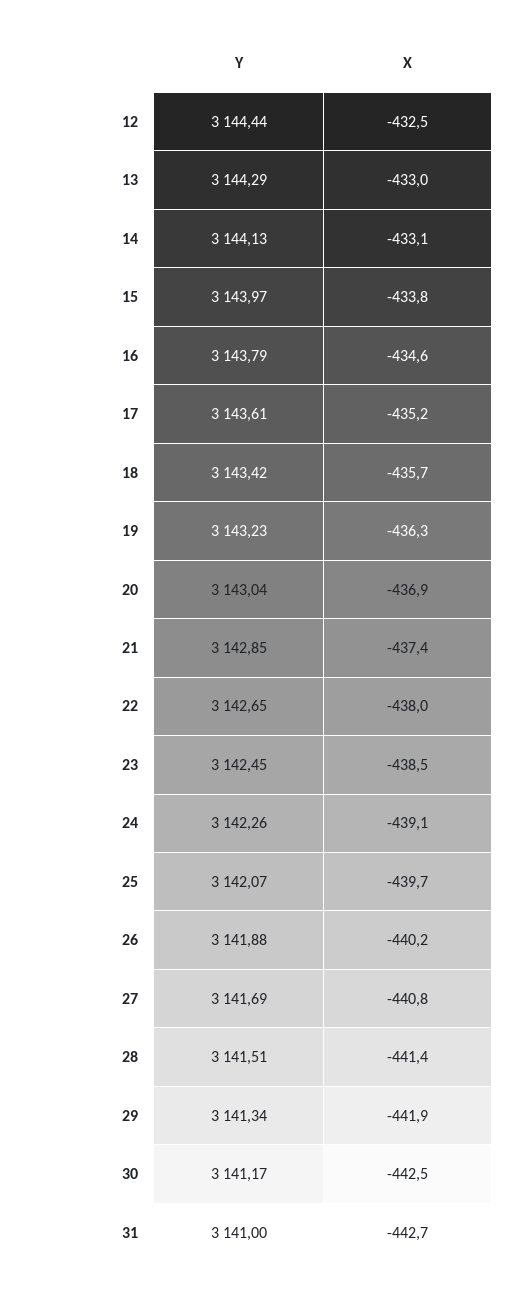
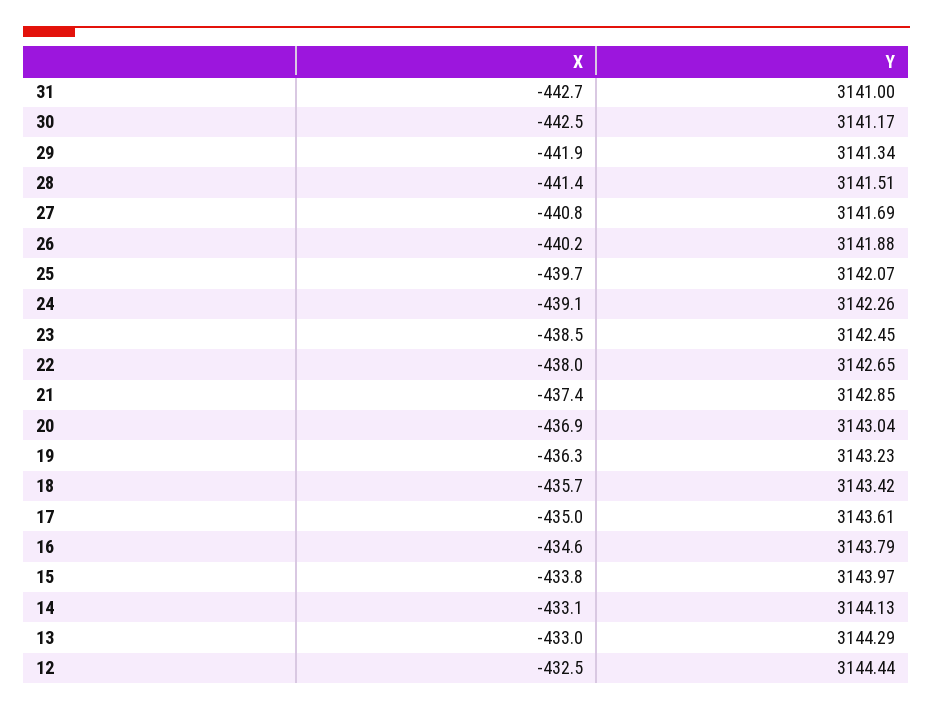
X, 17: -435.2 -> -435

